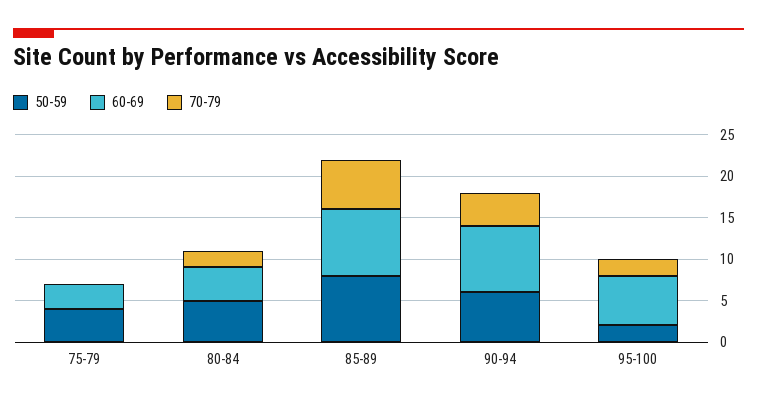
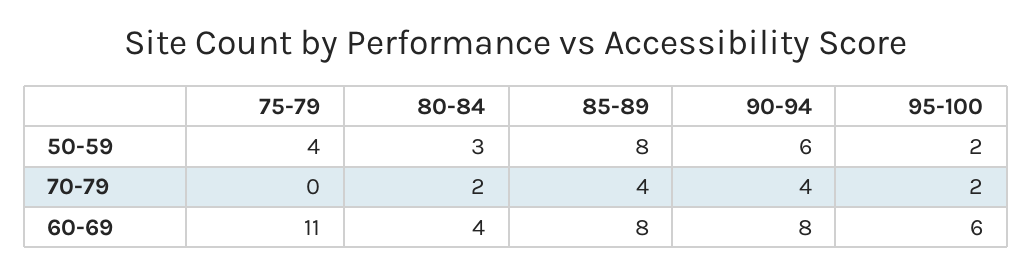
60-69, 75-79: 3 -> 11
50-59, 80-84: 5 -> 3
70-79, 85-89: 6 -> 4

